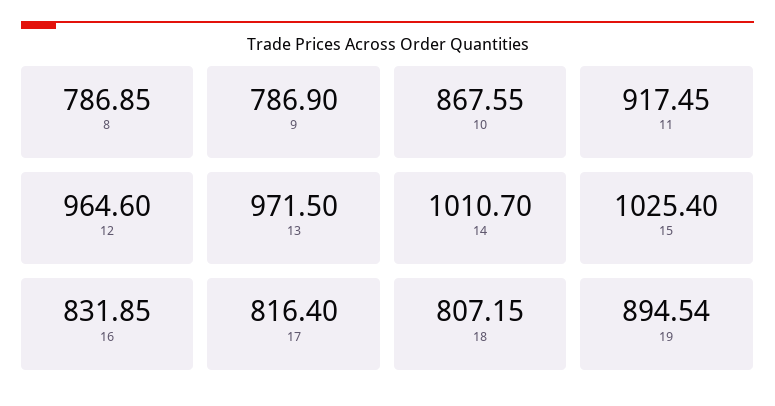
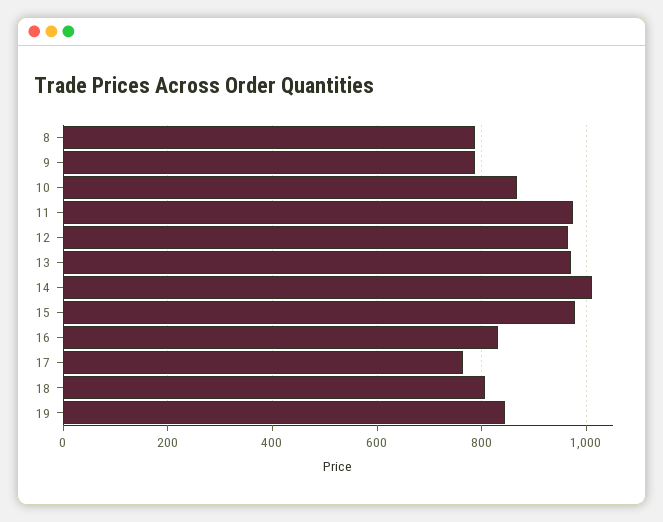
11: 917.45 -> 980
15: 1025.4 -> 980
17: 816.4 -> 760
19: 894.54 -> 840

